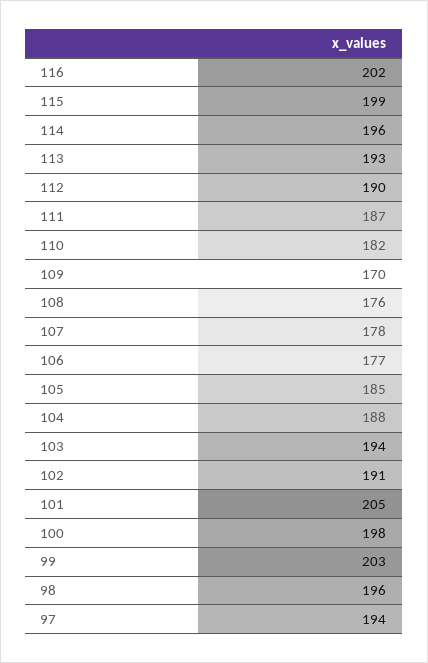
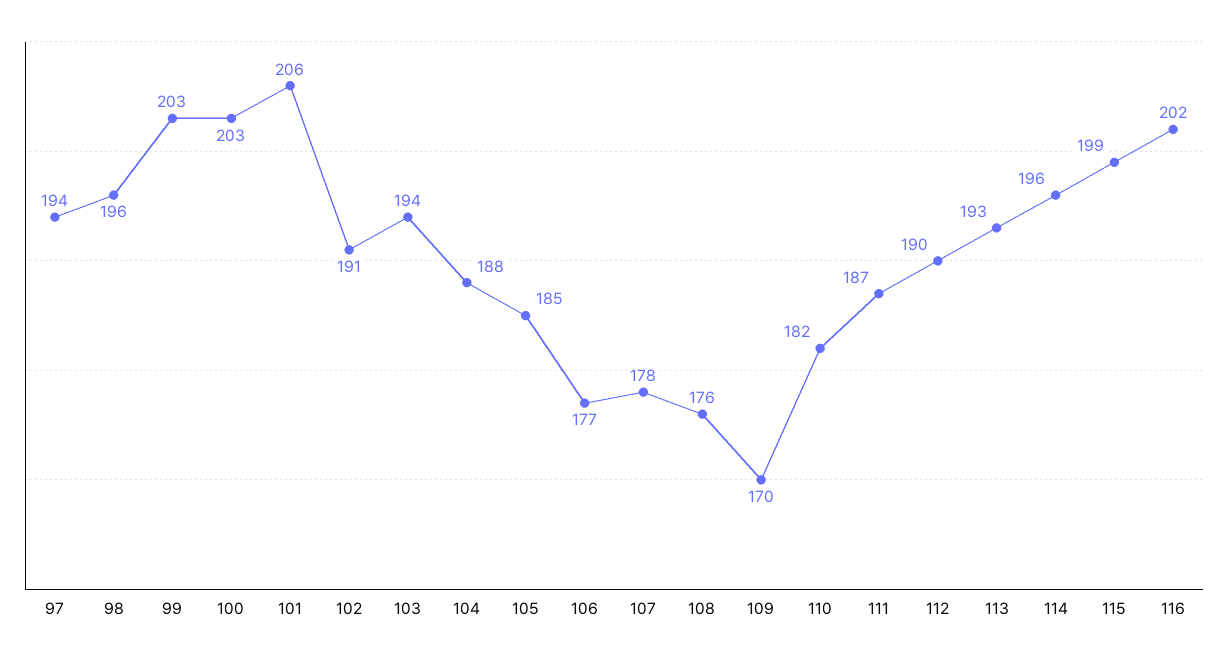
101: 205 -> 206
100: 198 -> 203

